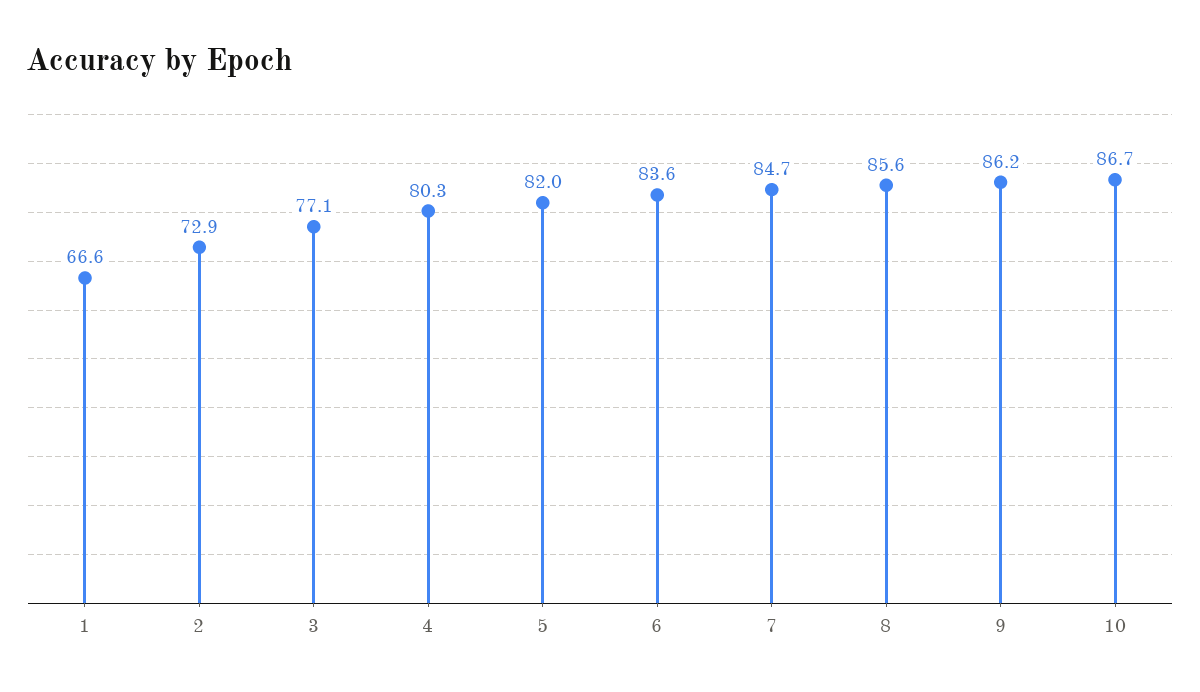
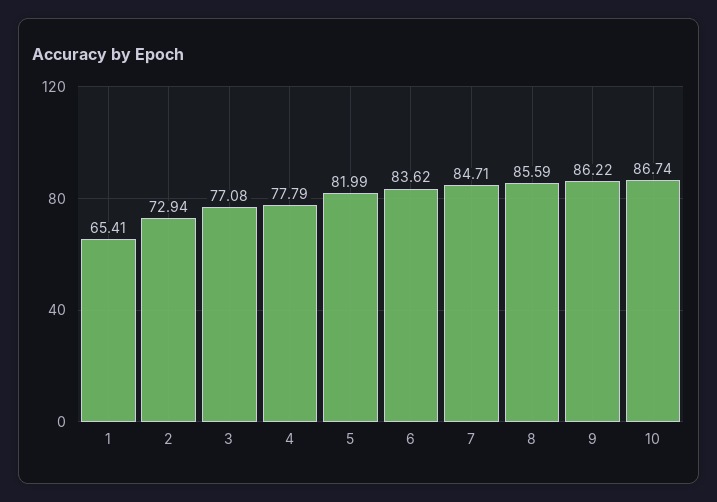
1: 66.6 -> 65.41
4: 80.3 -> 77.79

